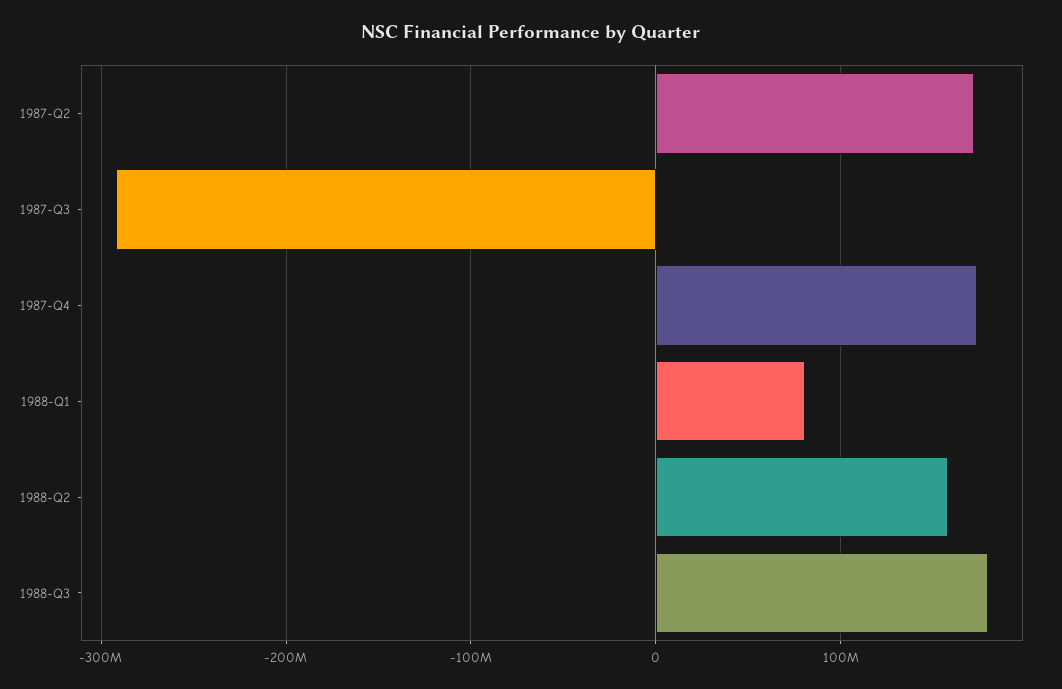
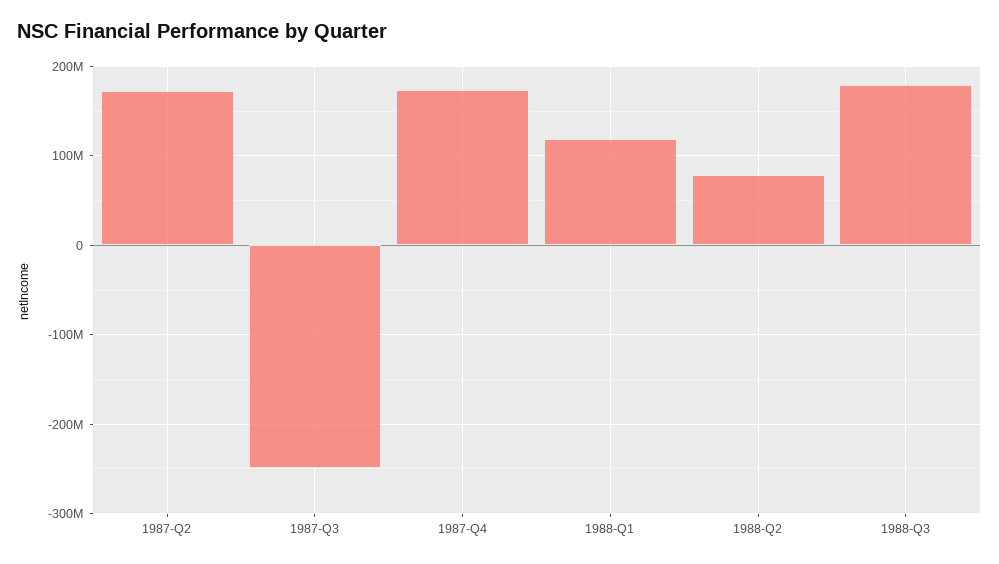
1987-Q3: -290000000 -> -250000000
1988-Q1: 80000000 -> 120000000
1988-Q2: 160000000 -> 80000000

